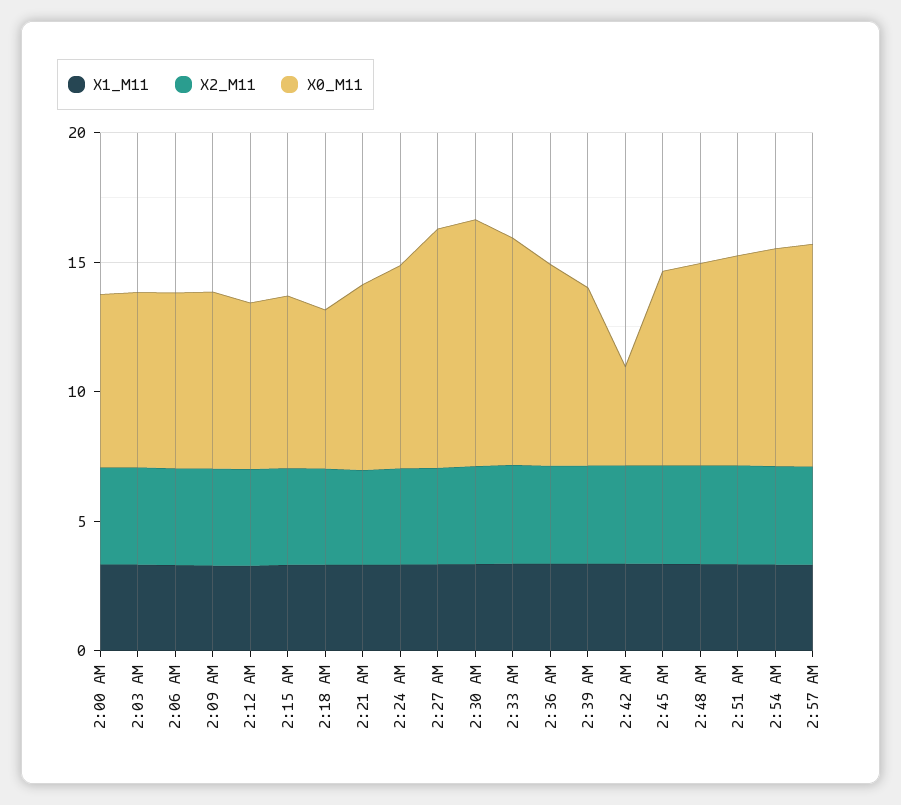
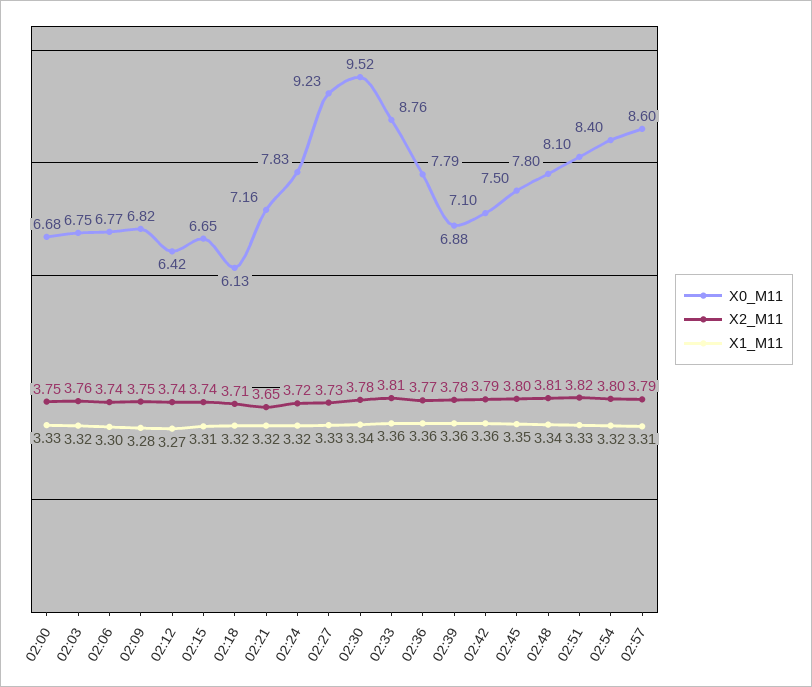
X0_M11, 2:42 AM: 4 -> 7.1

